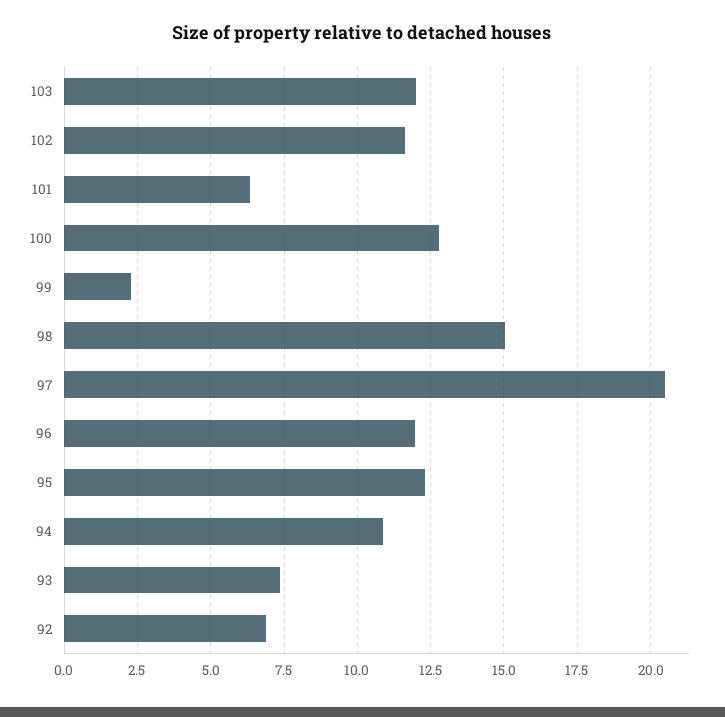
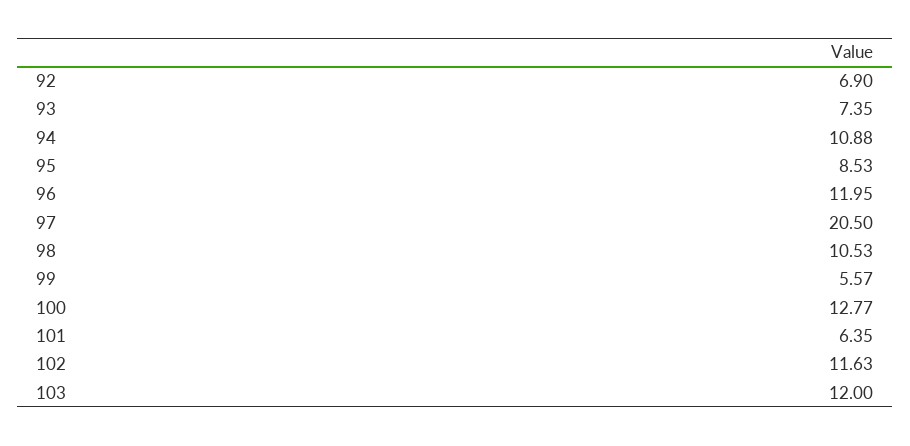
99: 2.25 -> 5.57
98: 15 -> 10.53
95: 12.25 -> 8.53

